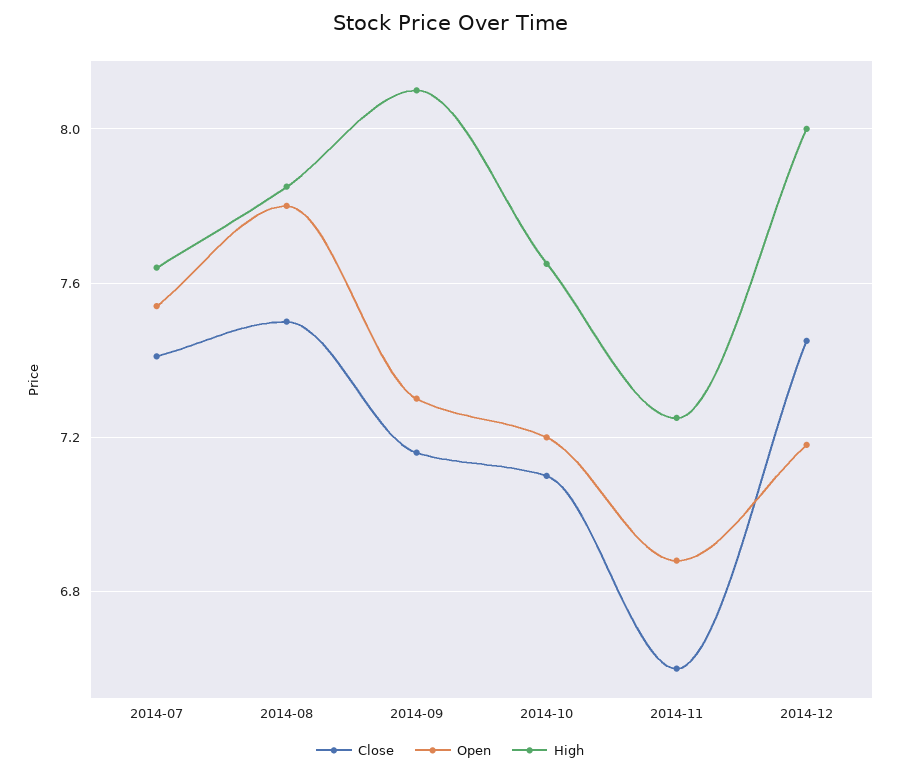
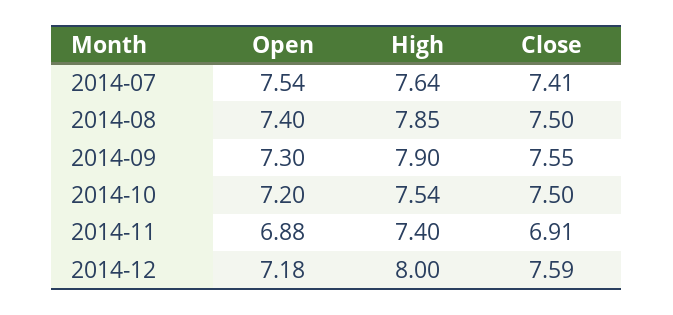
Open, 2014-08: 7.8 -> 7.4
Close, 2014-09: 7.15 -> 7.55
High, 2014-09: 8.1 -> 7.9
Close, 2014-10: 7.1 -> 7.5
High, 2014-10: 7.65 -> 7.54
Close, 2014-11: 6.6 -> 6.91
High, 2014-11: 7.25 -> 7.4
Close, 2014-12: 7.45 -> 7.59

